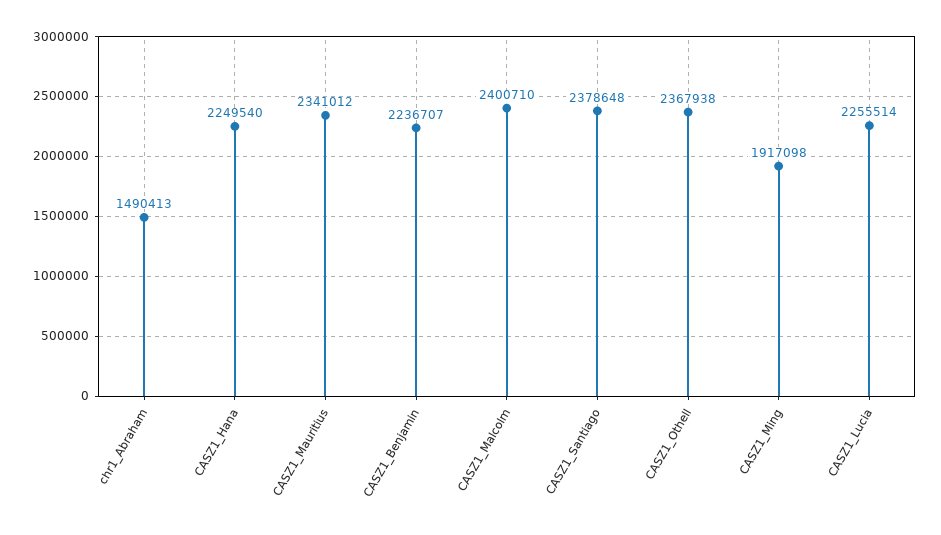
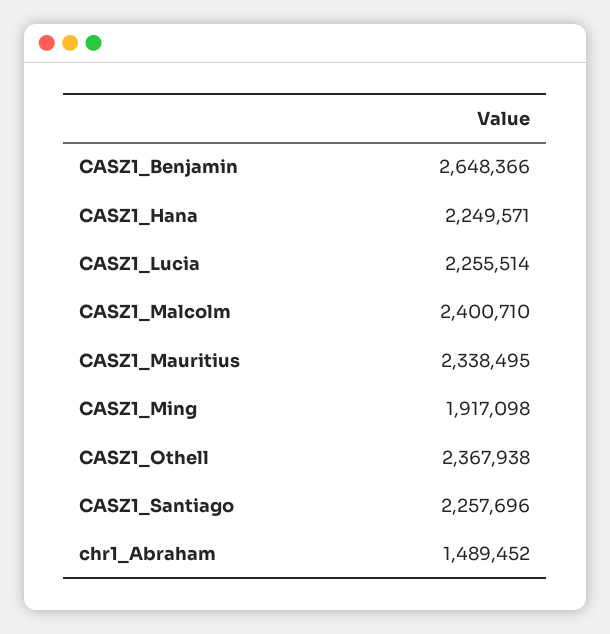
chr1_Abraham: 1490413 -> 1489452
CASZ1_Hana: 2249540 -> 2249571
CASZ1_Mauritius: 2341012 -> 2338495
CASZ1_Benjamin: 2236707 -> 2648366
CASZ1_Santiago: 2378648 -> 2257696

